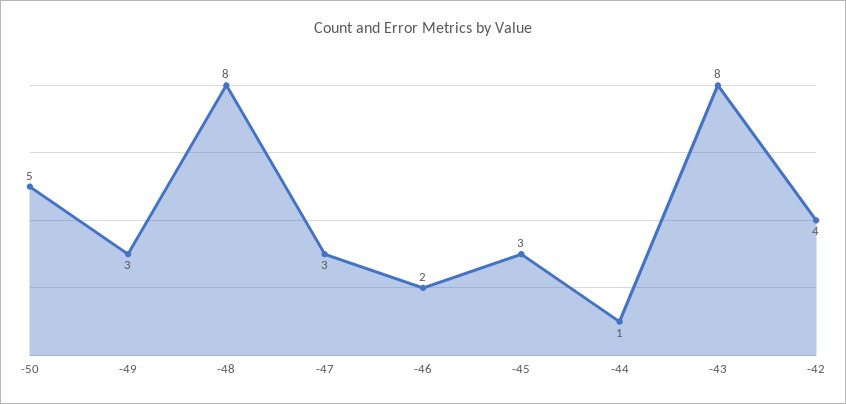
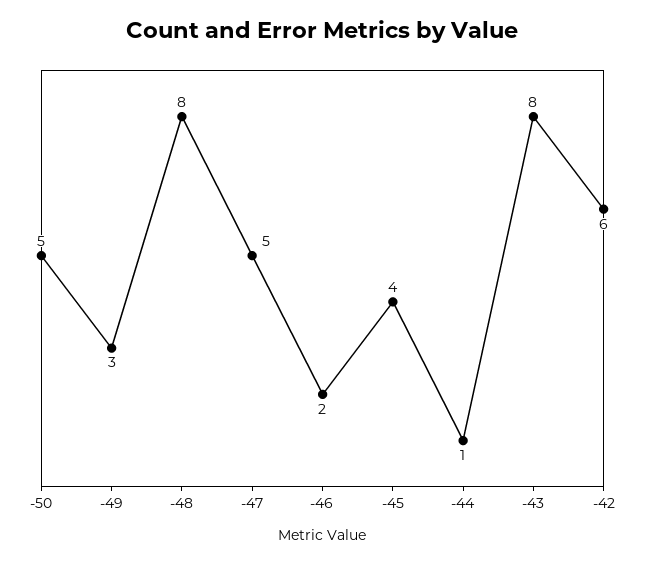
-47: 3 -> 5
-45: 3 -> 4
-42: 4 -> 6

